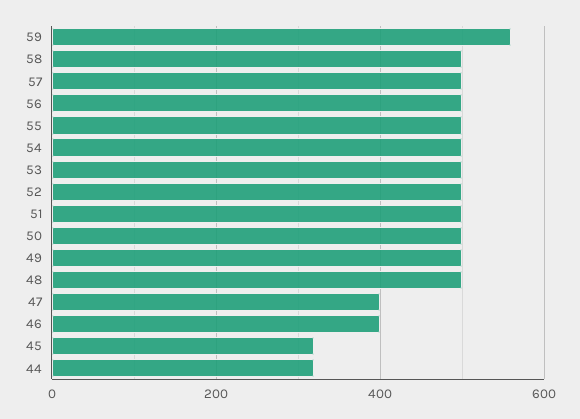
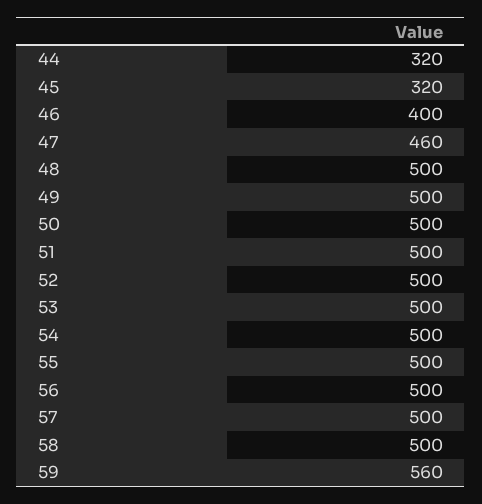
47: 400 -> 460

